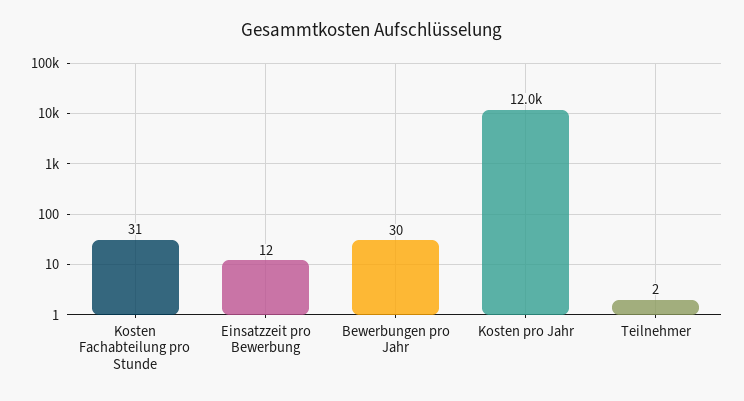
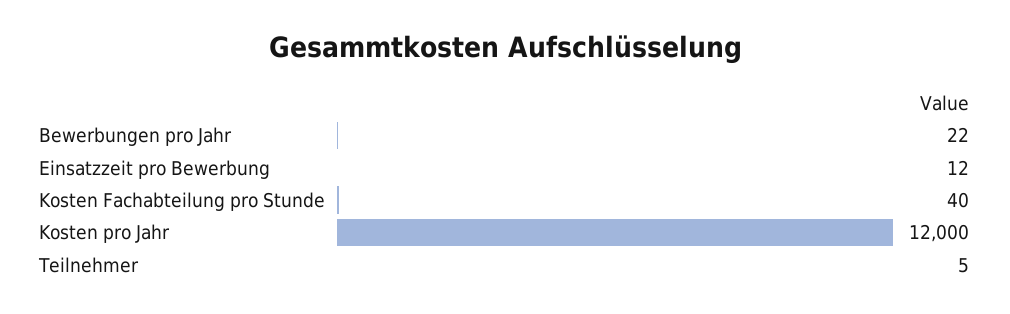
Kosten Fachabteilung pro Stunde: 31 -> 40
Bewerbungen pro Jahr: 30 -> 22
Teilnehmer: 2 -> 5

